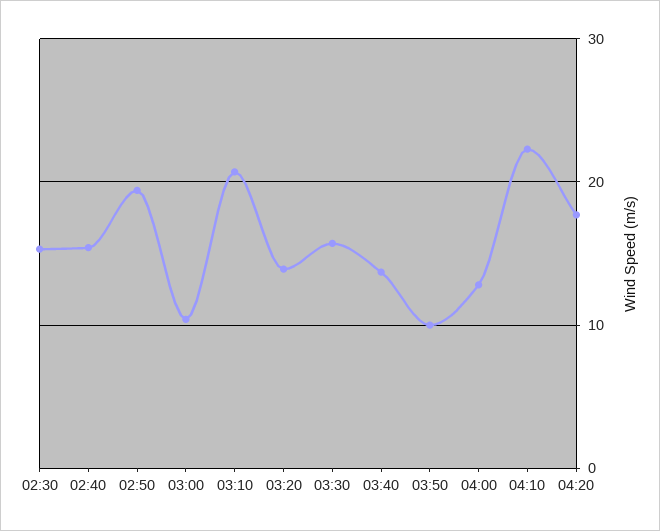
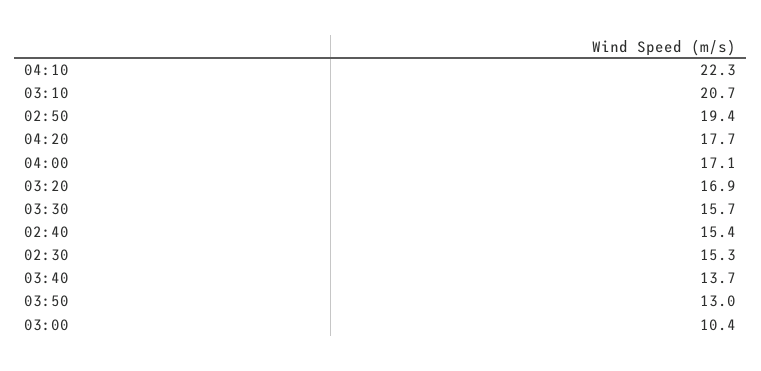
03:20: 14 -> 16.9
03:50: 10 -> 13
04:00: 13 -> 17.1

